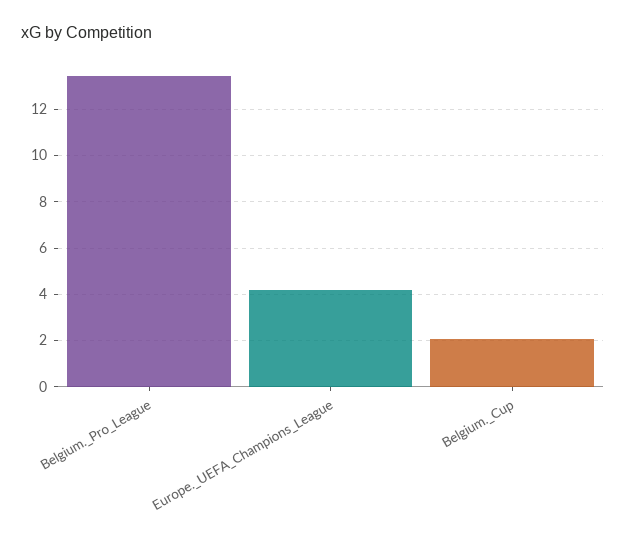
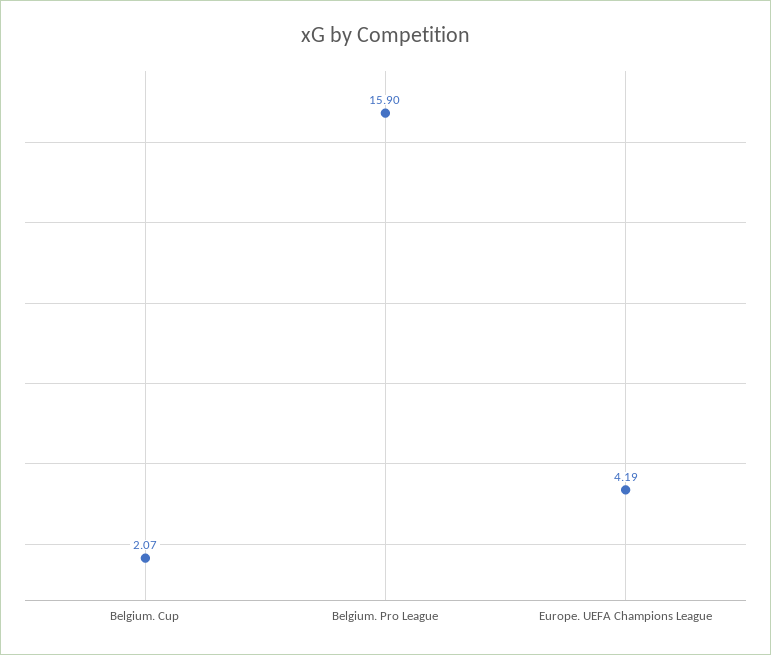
Belgium._Pro_League: 13.5 -> 15.9

